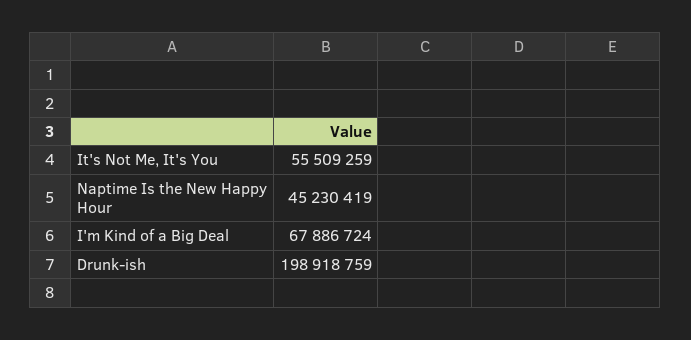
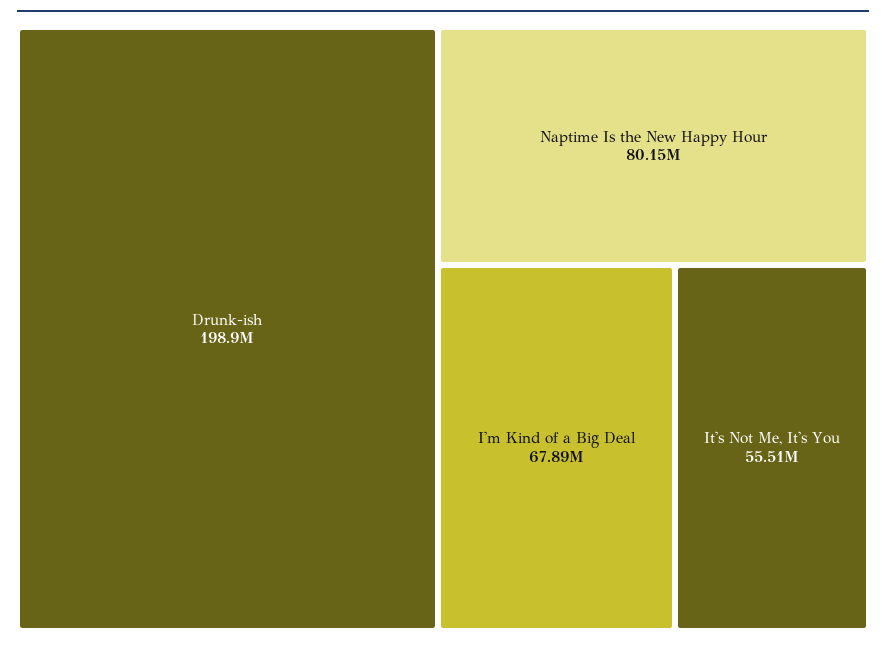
Naptime Is the New Happy Hour: 45230419 -> 80150000

